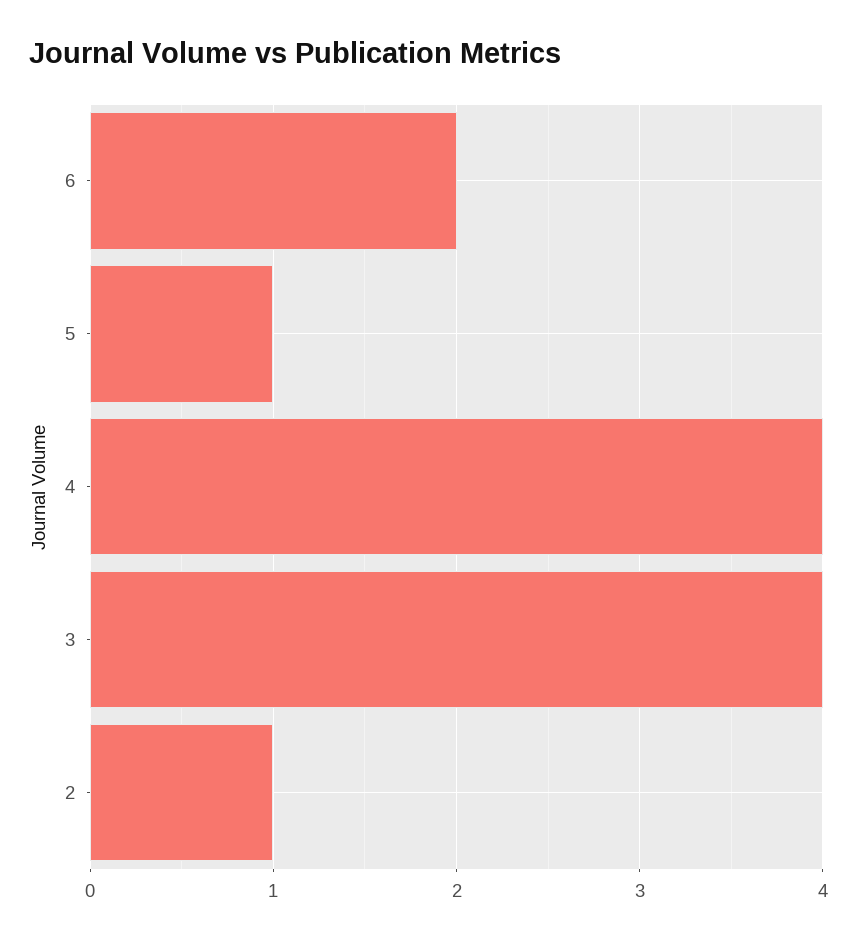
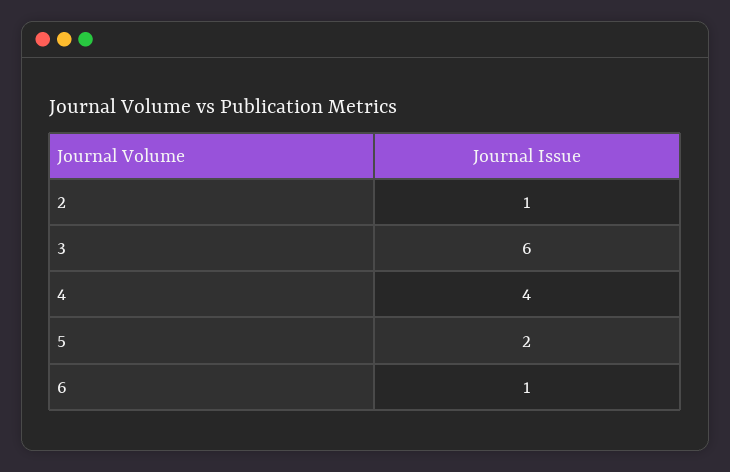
6: 2 -> 1
5: 1 -> 2
3: 4 -> 6

